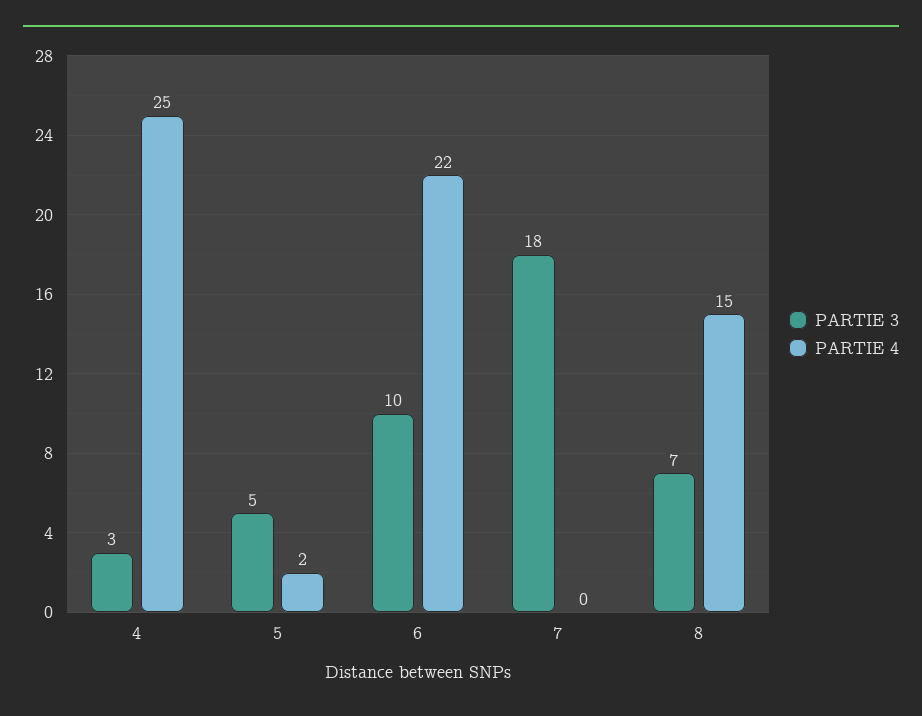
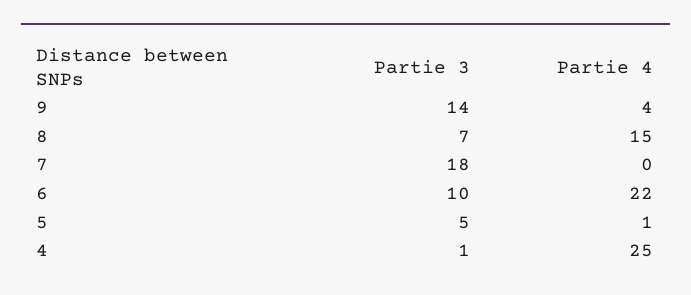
PARTIE 3, 4: 3 -> 1
PARTIE 4, 5: 2 -> 1
PARTIE 3, 9: none -> 14
PARTIE 4, 9: none -> 4

